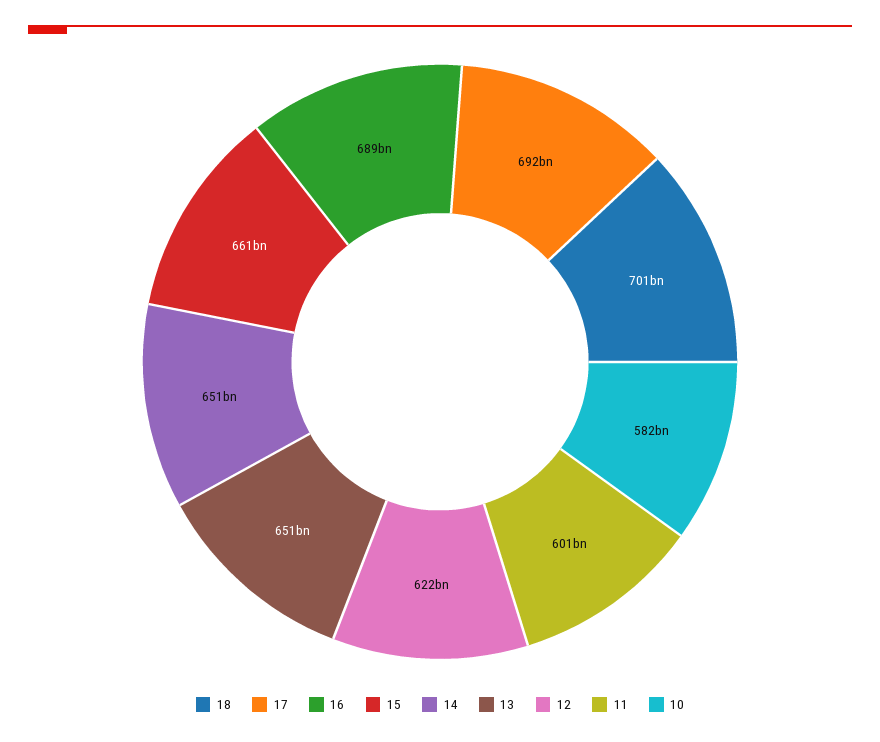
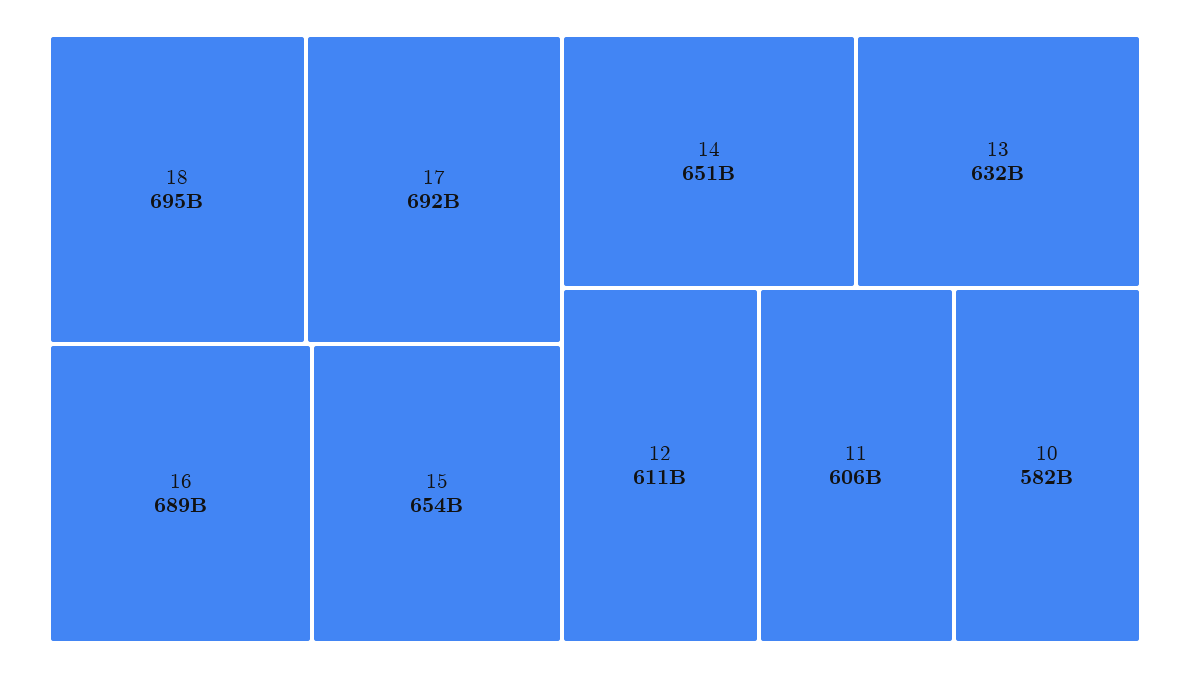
18: 701000000000 -> 695000000000
15: 661000000000 -> 654000000000
13: 651000000000 -> 632000000000
12: 622000000000 -> 611000000000
11: 601000000000 -> 606000000000

